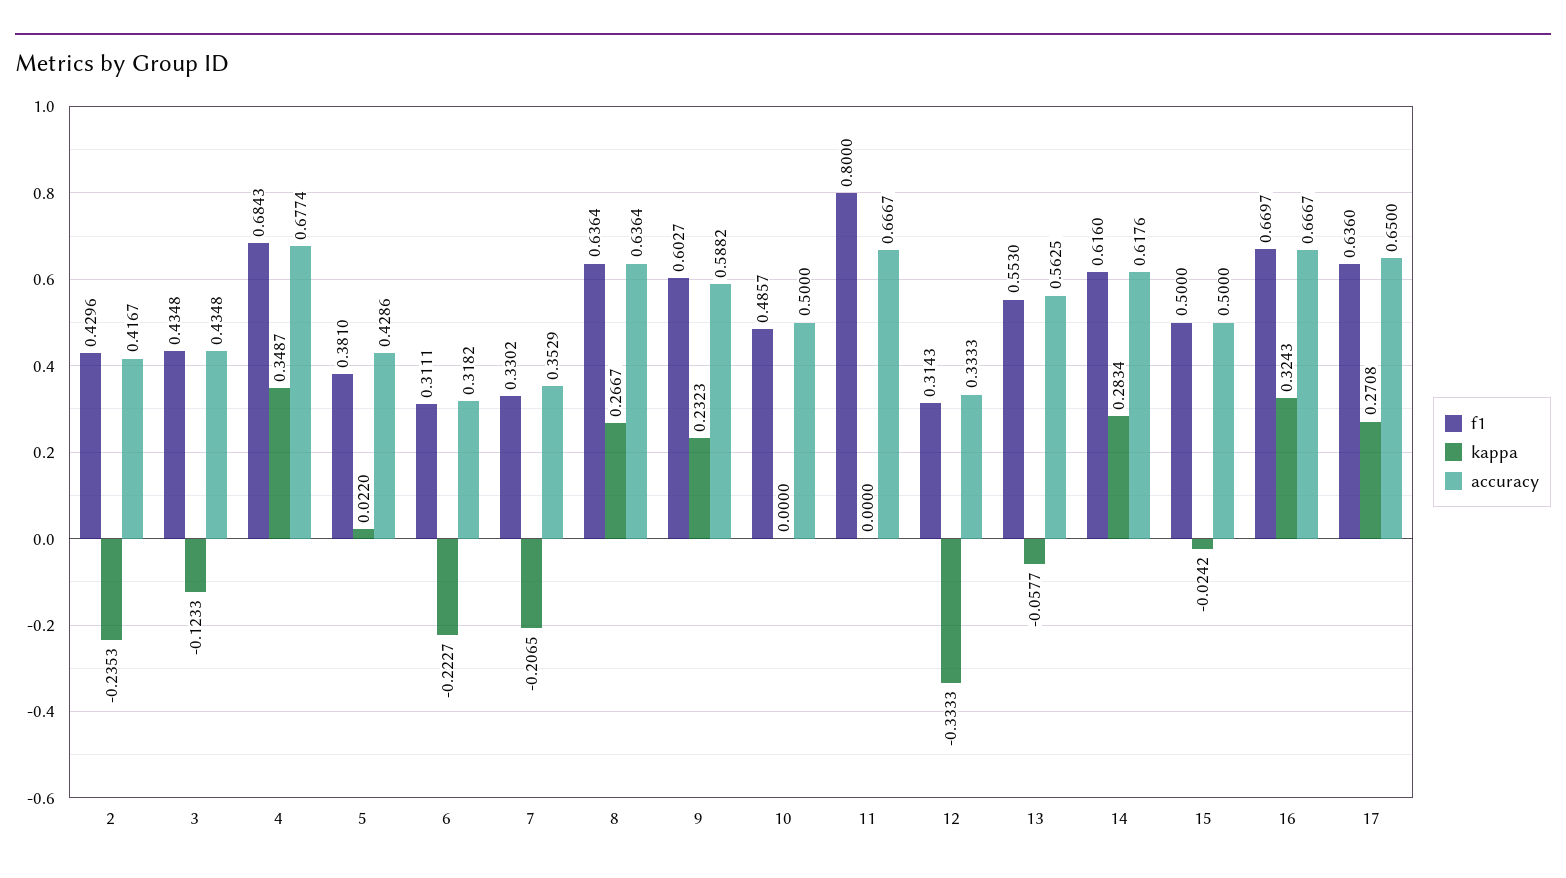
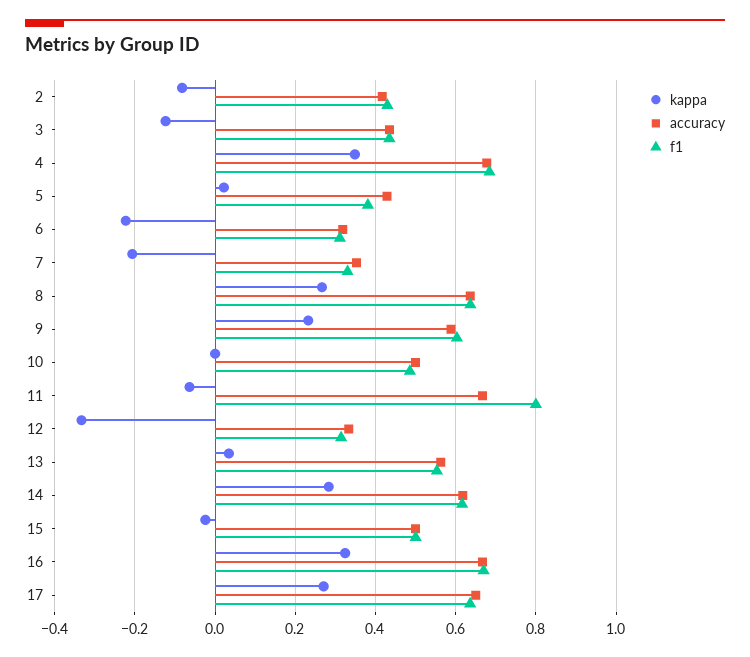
kappa, 2: -0.2353 -> -0.08
kappa, 11: 0 -> -0.06
kappa, 13: -0.0577 -> 0.04

